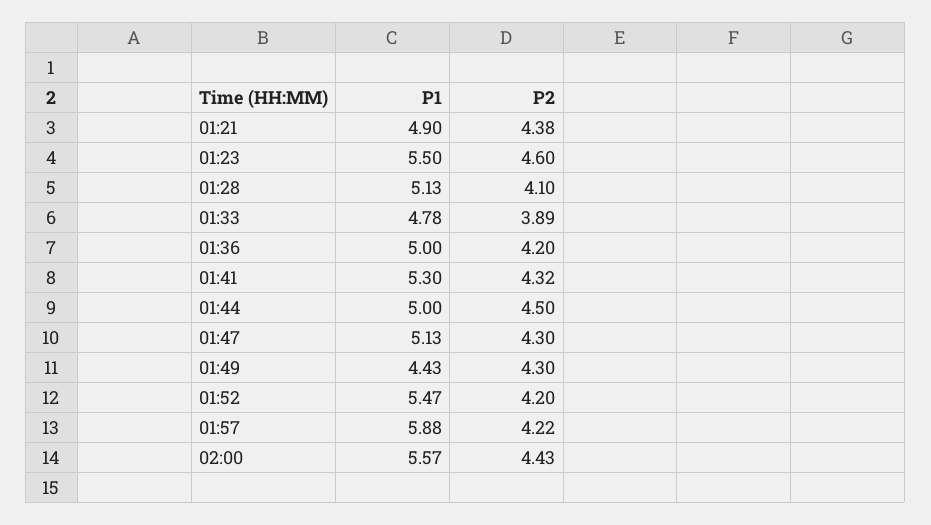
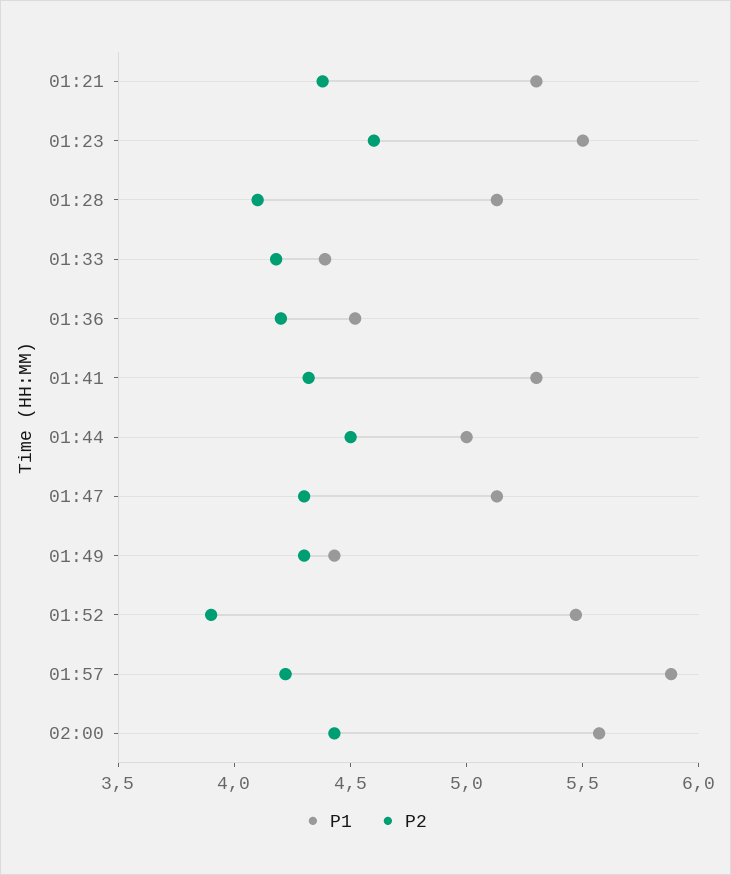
P1, 01:21: 4.9 -> 5.3
P1, 01:33: 4.78 -> 4.4
P2, 01:33: 3.89 -> 4.2
P1, 01:36: 5 -> 4.5
P2, 01:52: 4.2 -> 3.9

